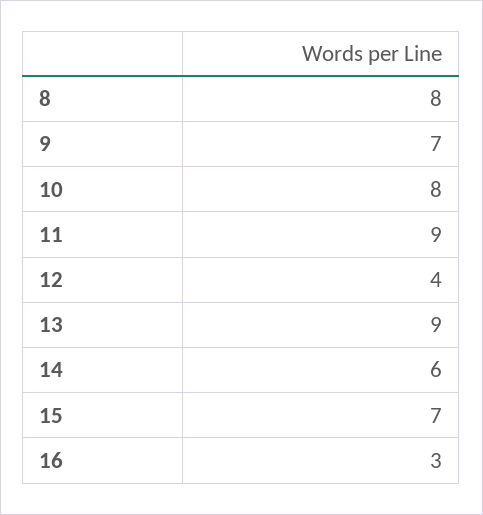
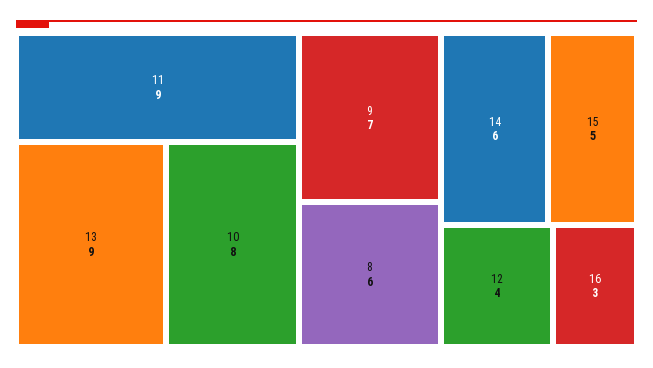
8: 8 -> 6
15: 7 -> 5

